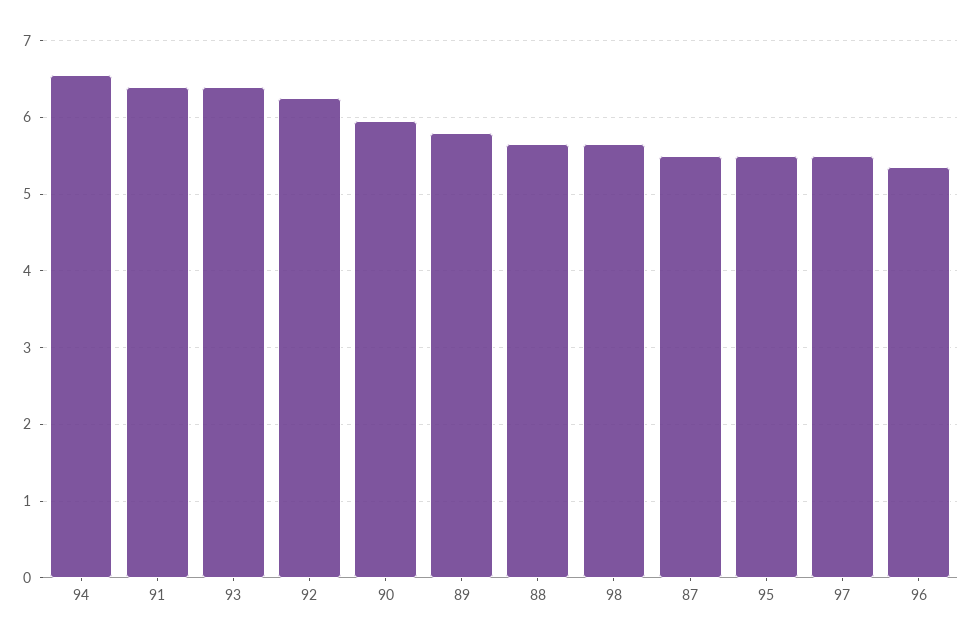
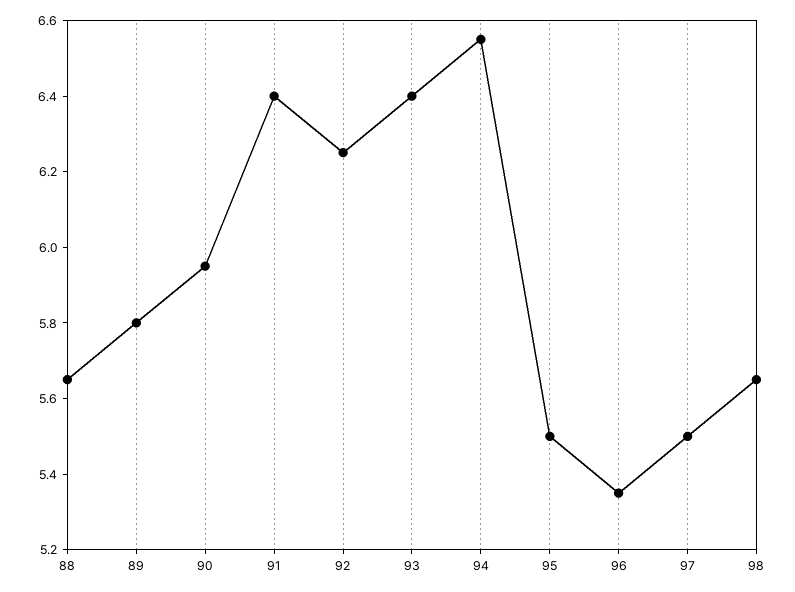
87: 5.5 -> none

